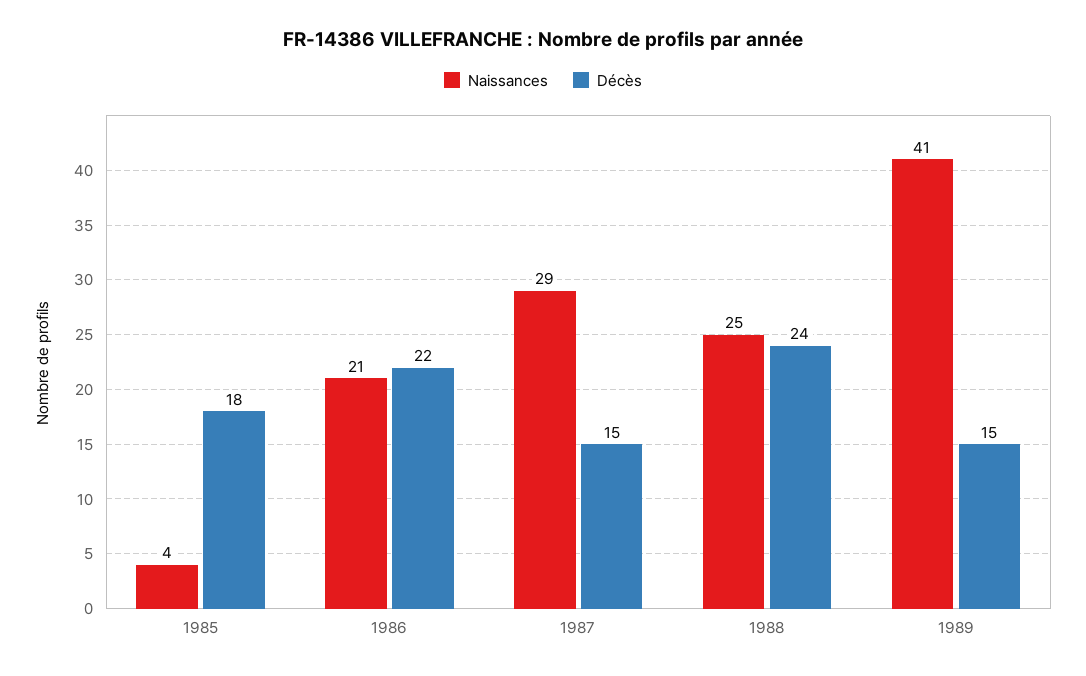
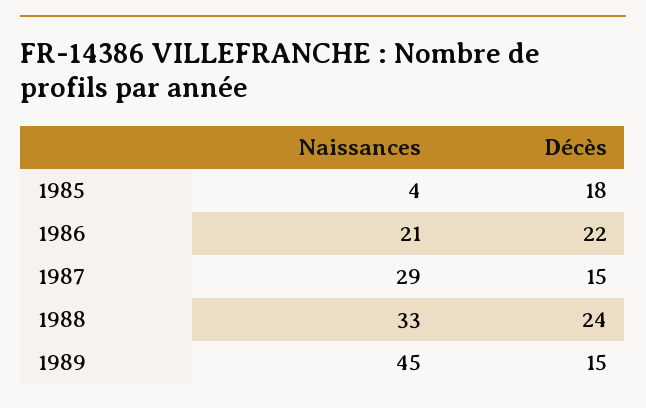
Naissances, 1988: 25 -> 33
Naissances, 1989: 41 -> 45

